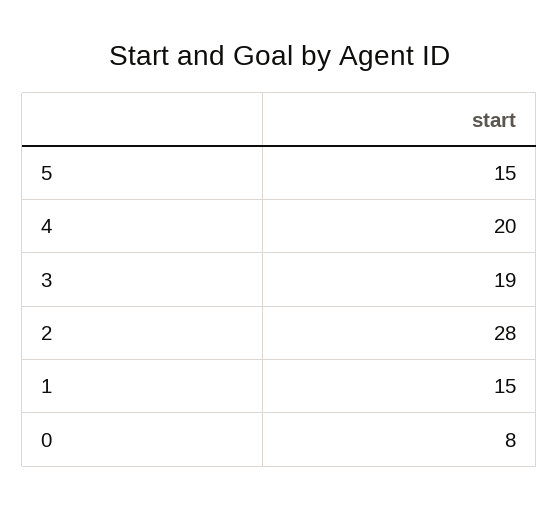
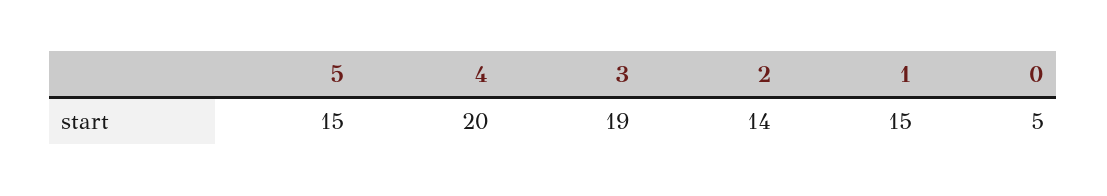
2: 28 -> 14
0: 8 -> 5

